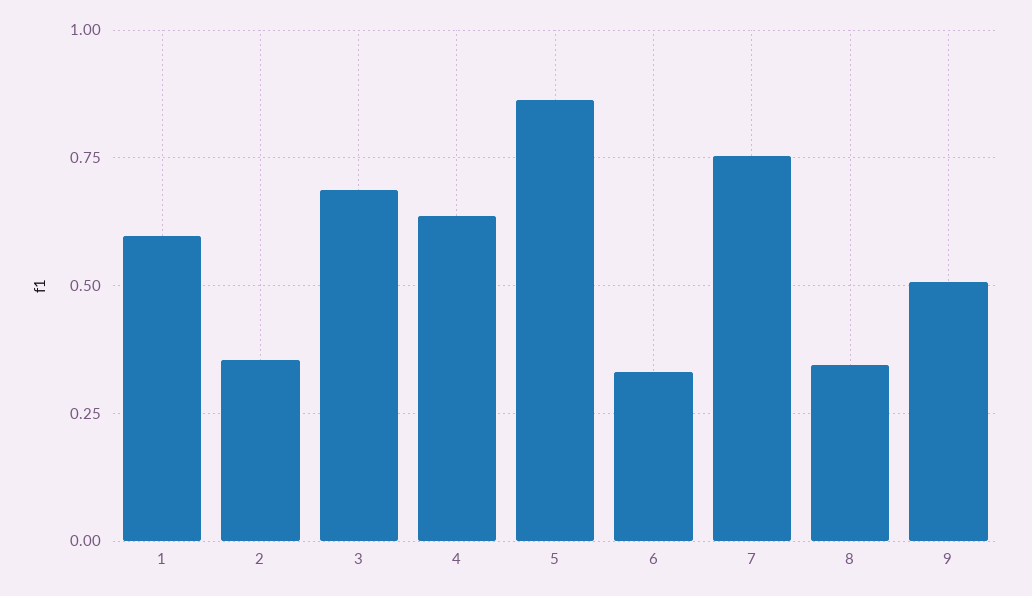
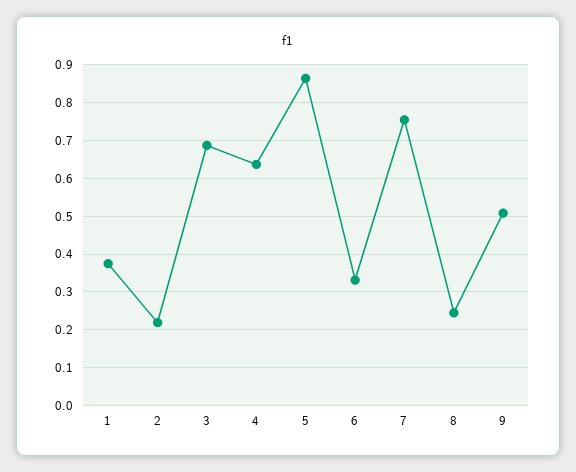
1: 0.6 -> 0.38
2: 0.35 -> 0.22
8: 0.35 -> 0.24

